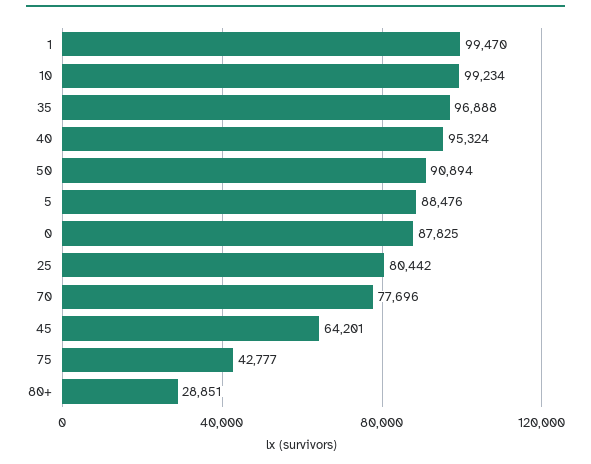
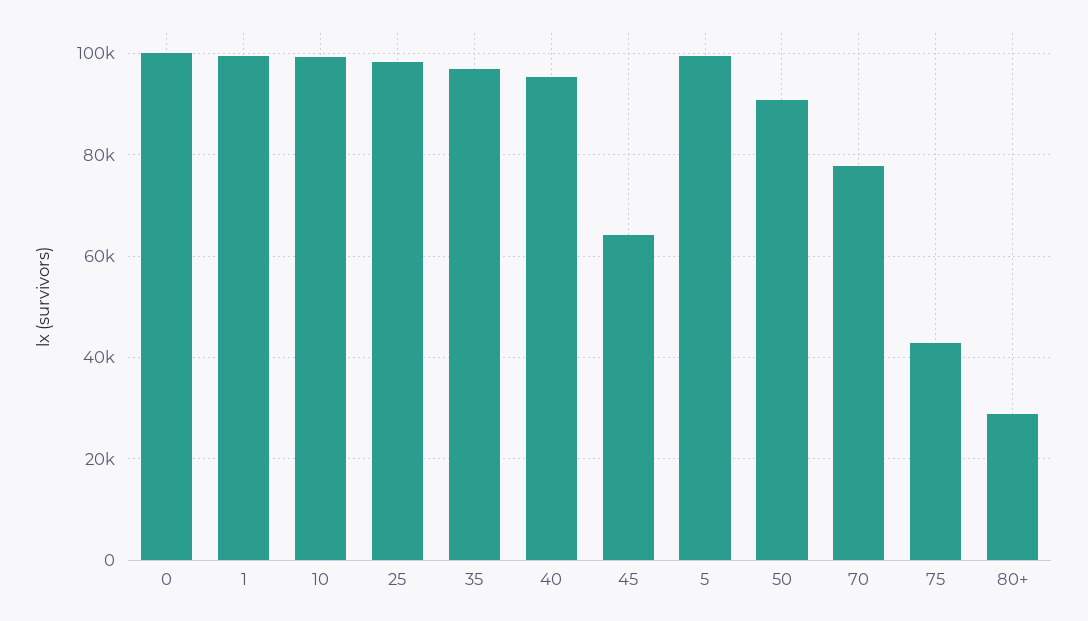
5: 88476 -> 100000
0: 87825 -> 100000
25: 80442 -> 98000

